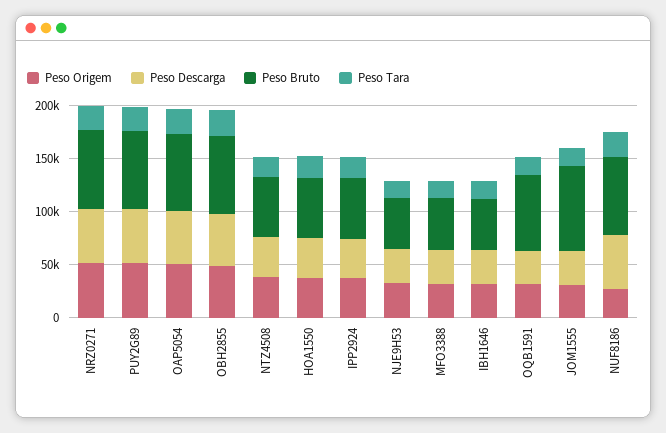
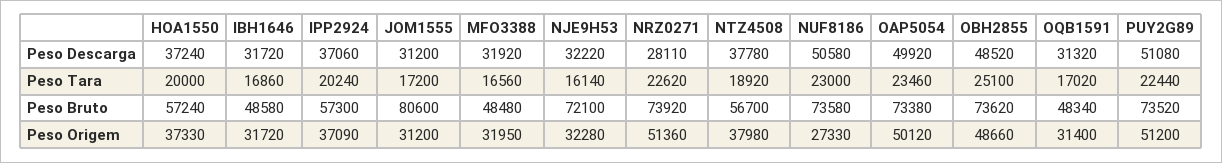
Peso Descarga, NRZ0271: 50000 -> 28110
Peso Bruto, NJE9H53: 50000 -> 72100
Peso Bruto, OQB1591: 70000 -> 48340

